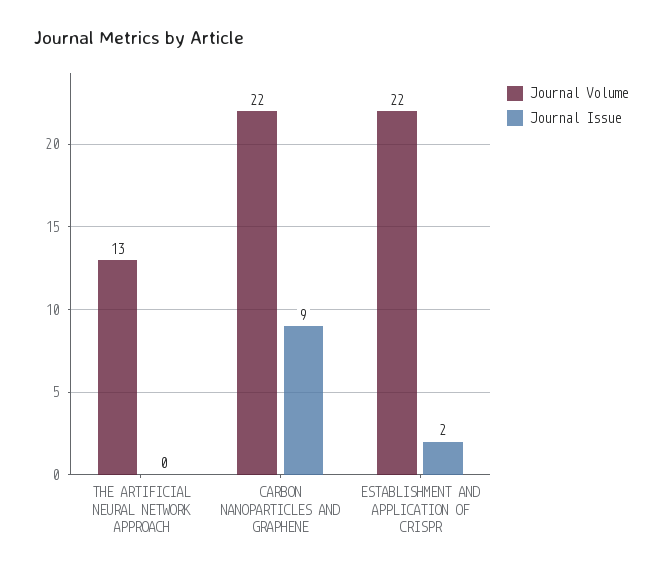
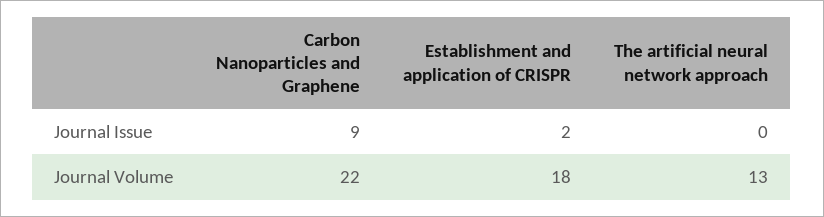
Journal Volume, ESTABLISHMENT AND APPLICATION OF CRISPR: 22 -> 18

